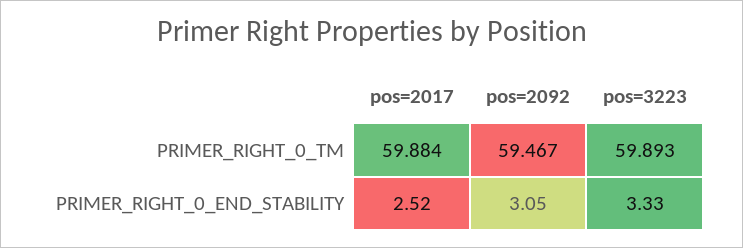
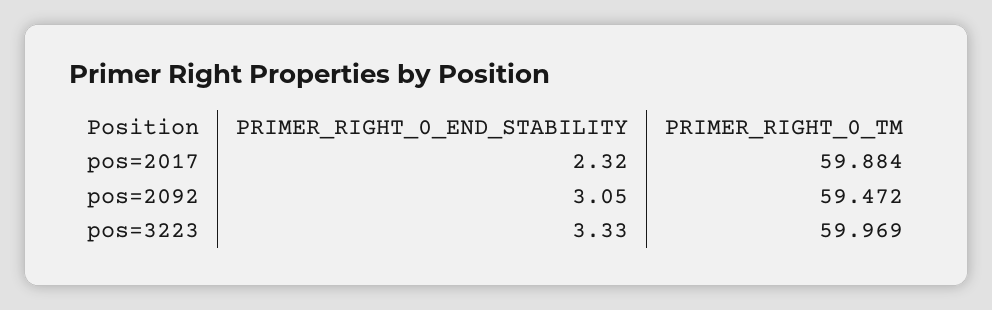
pos=2092, PRIMER_RIGHT_0_TM: 59.467 -> 59.472
pos=3223, PRIMER_RIGHT_0_TM: 59.893 -> 59.969
pos=2017, PRIMER_RIGHT_0_END_STABILITY: 2.52 -> 2.32

